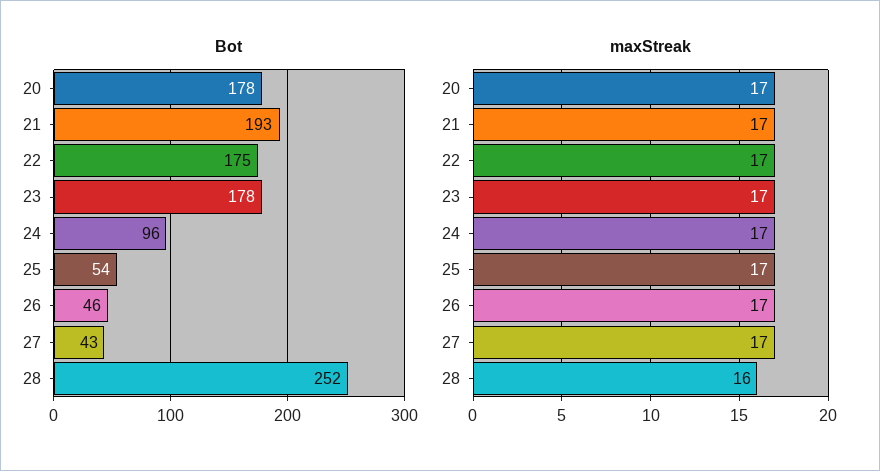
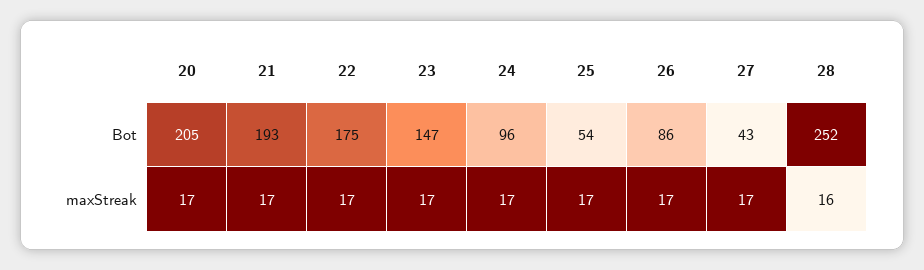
Bot, 20: 178 -> 205
Bot, 23: 178 -> 147
Bot, 26: 46 -> 86

